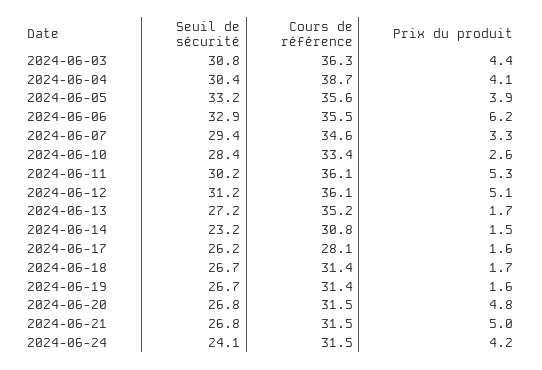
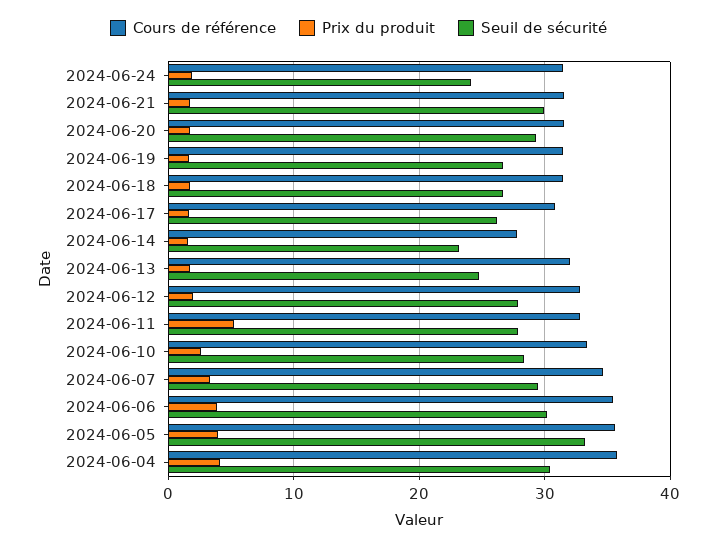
Seuil de sécurité, 2024-06-03: 30.8 -> none
Cours de référence, 2024-06-03: 36.3 -> none
Prix du produit, 2024-06-03: 4.4 -> none
Cours de référence, 2024-06-04: 38.7 -> 36
Seuil de sécurité, 2024-06-06: 32.9 -> 30
Prix du produit, 2024-06-06: 6.2 -> 4
Seuil de sécurité, 2024-06-11: 30.2 -> 28
Cours de référence, 2024-06-11: 36.1 -> 33
Seuil de sécurité, 2024-06-12: 31.2 -> 28
Cours de référence, 2024-06-12: 36.1 -> 33
Prix du produit, 2024-06-12: 5.1 -> 2
Seuil de sécurité, 2024-06-13: 27.2 -> 25
Cours de référence, 2024-06-13: 35.2 -> 32
Cours de référence, 2024-06-14: 30.8 -> 28
Cours de référence, 2024-06-17: 28.1 -> 31
Seuil de sécurité, 2024-06-20: 26.8 -> 29
Prix du produit, 2024-06-20: 4.8 -> 2
Seuil de sécurité, 2024-06-21: 26.8 -> 30
Prix du produit, 2024-06-21: 5 -> 2
Prix du produit, 2024-06-24: 4.2 -> 2

